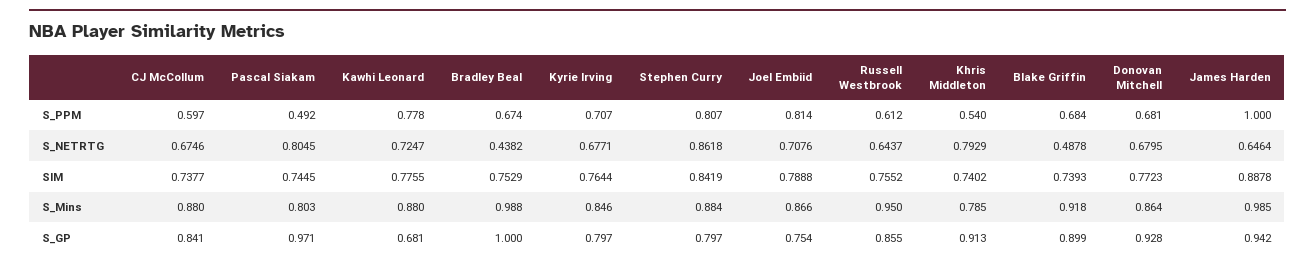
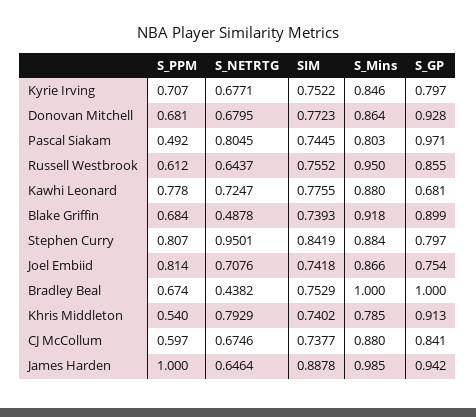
Stephen Curry, S_NETRTG: 0.8618 -> 0.9501
Kyrie Irving, SIM: 0.7644 -> 0.7522
Joel Embiid, SIM: 0.7888 -> 0.7418
Bradley Beal, S_Mins: 0.988 -> 1

